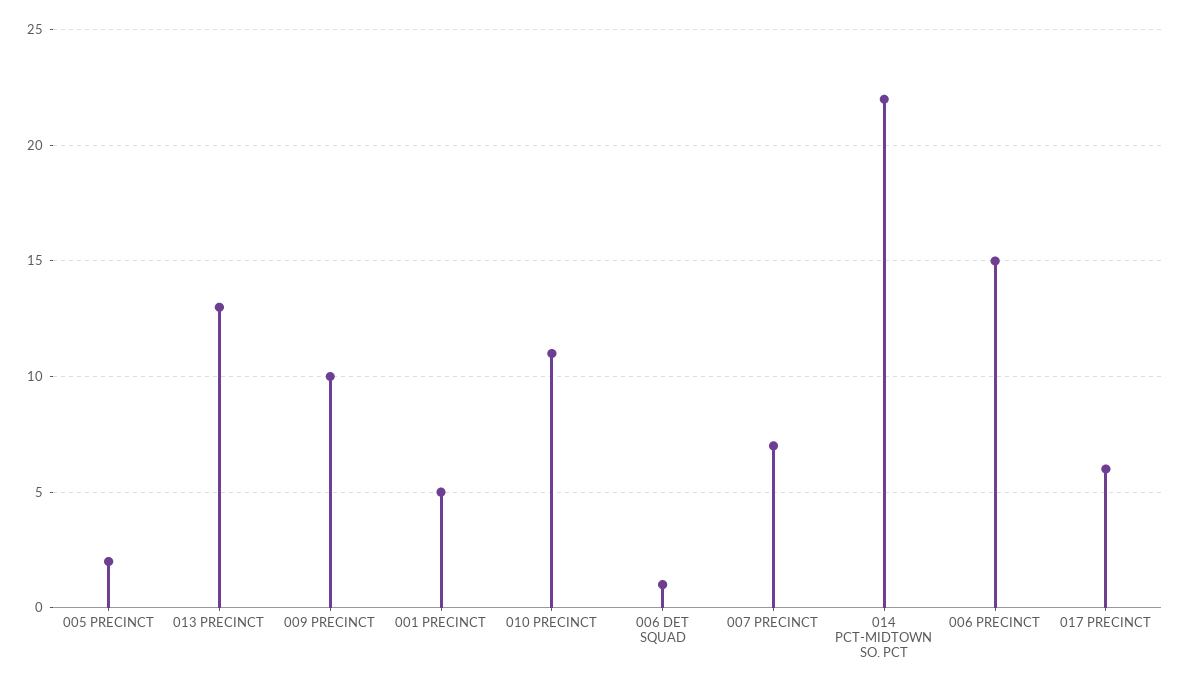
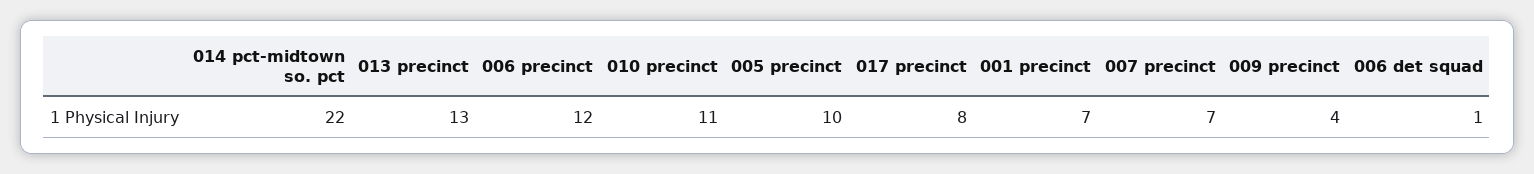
005 PRECINCT: 2 -> 10
009 PRECINCT: 10 -> 4
001 PRECINCT: 5 -> 7
006 PRECINCT: 15 -> 12
017 PRECINCT: 6 -> 8

